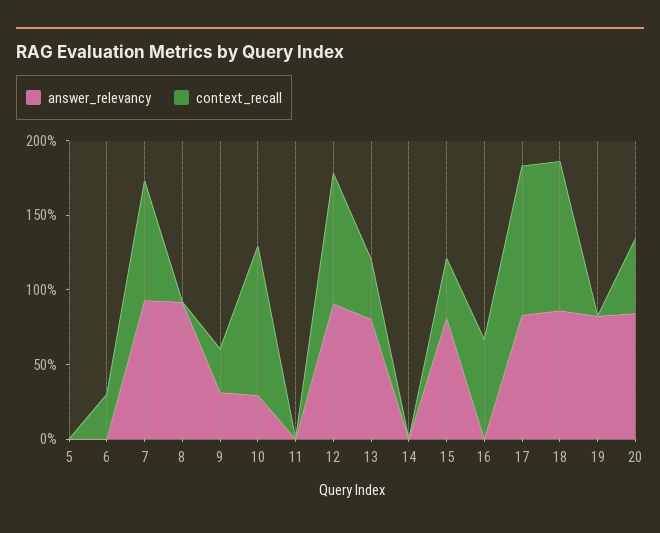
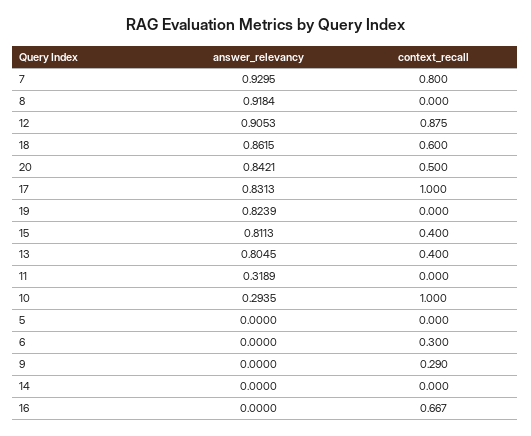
answer_relevancy, 9: 0.3 -> 0
answer_relevancy, 11: 0 -> 0.3189
context_recall, 18: 1 -> 0.6

